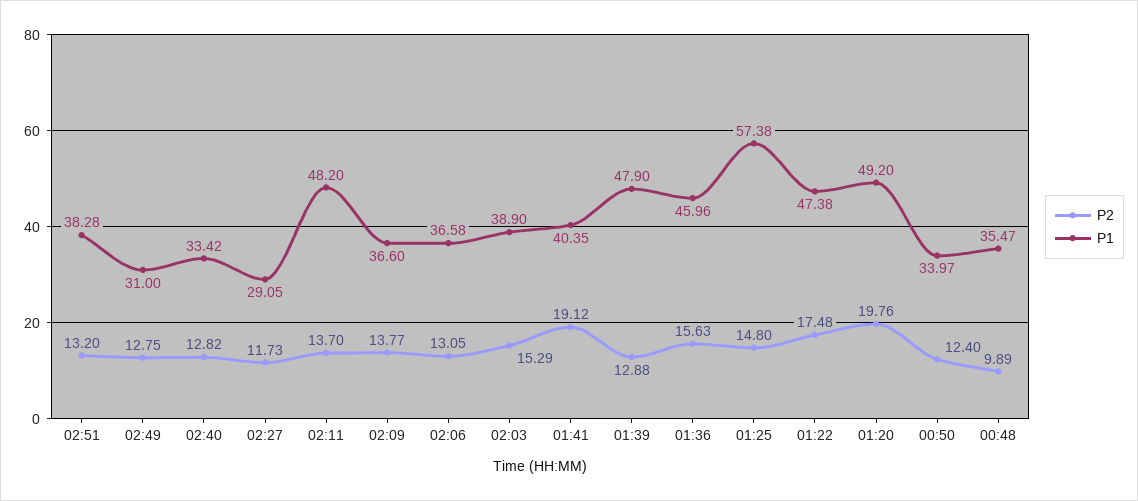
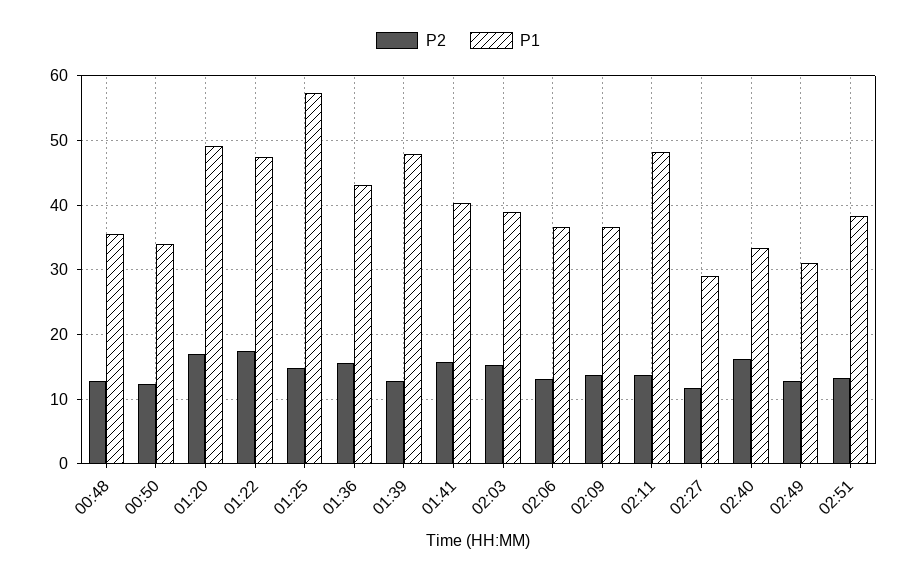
P2, 02:40: 12.82 -> 16
P2, 01:41: 19.12 -> 16
P1, 01:36: 45.96 -> 43
P2, 01:20: 19.76 -> 17
P2, 00:48: 9.89 -> 13

